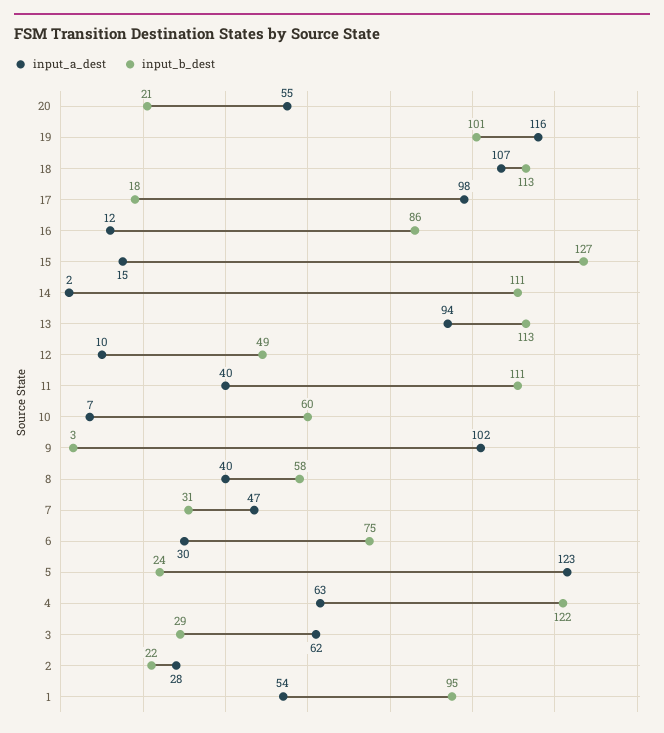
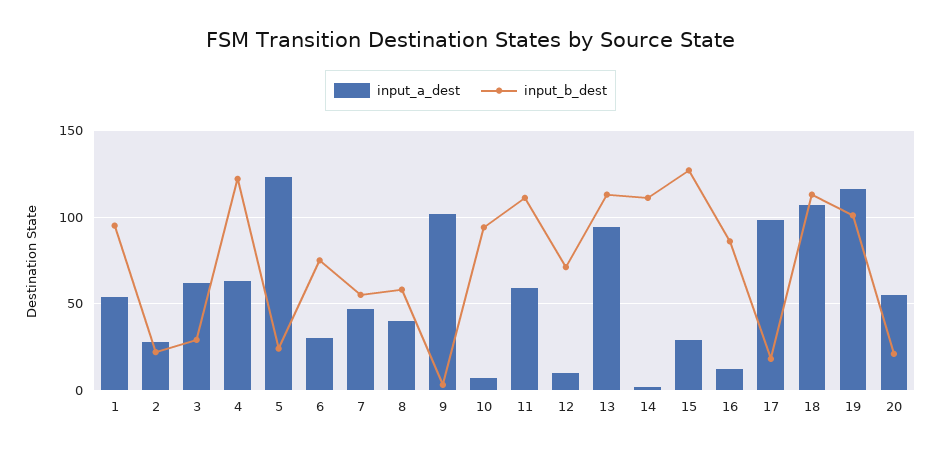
input_a_dest, 15: 15 -> 30
input_b_dest, 12: 49 -> 70
input_a_dest, 11: 40 -> 60
input_b_dest, 10: 60 -> 95
input_b_dest, 7: 31 -> 55

